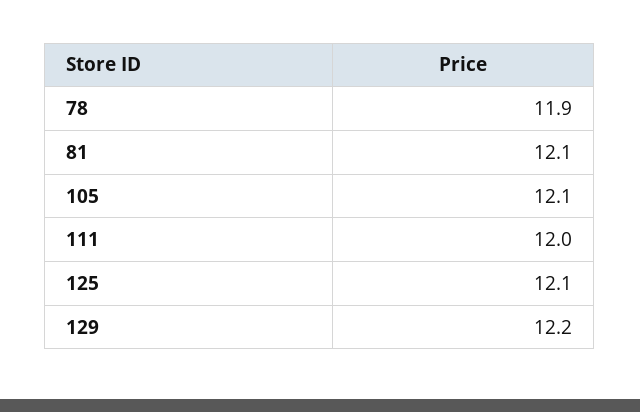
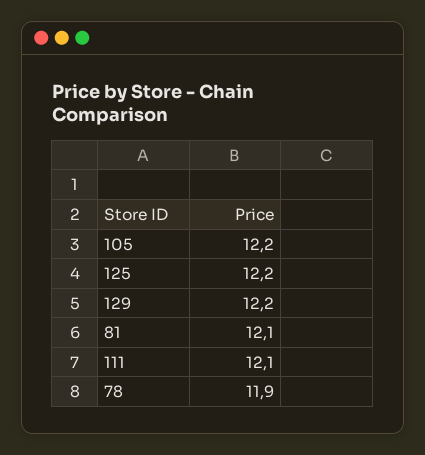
105: 12.1 -> 12.2
111: 12 -> 12.1
125: 12.1 -> 12.2

